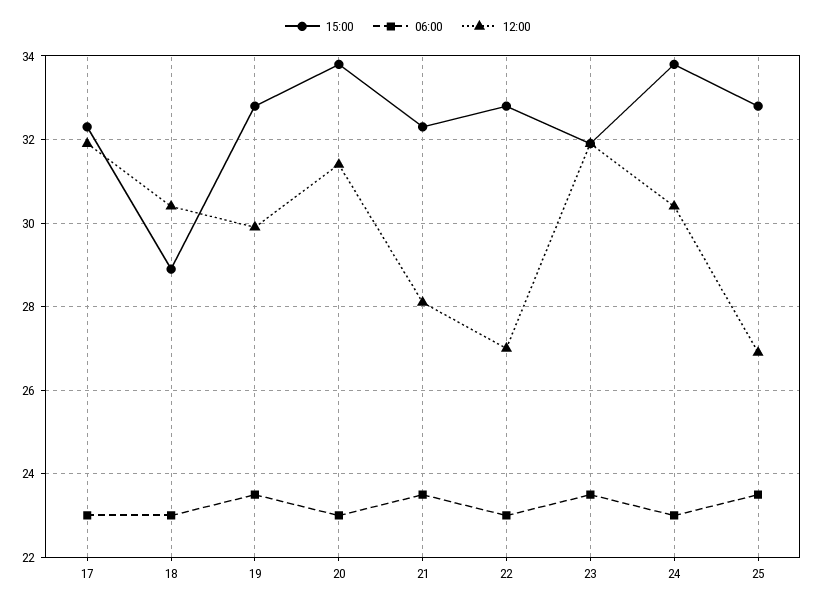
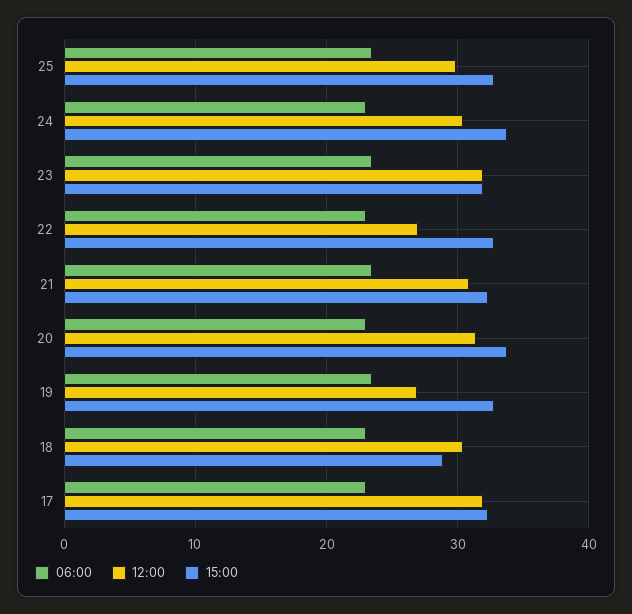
12:00, 19: 30 -> 27
12:00, 21: 28 -> 31
12:00, 25: 27 -> 30

